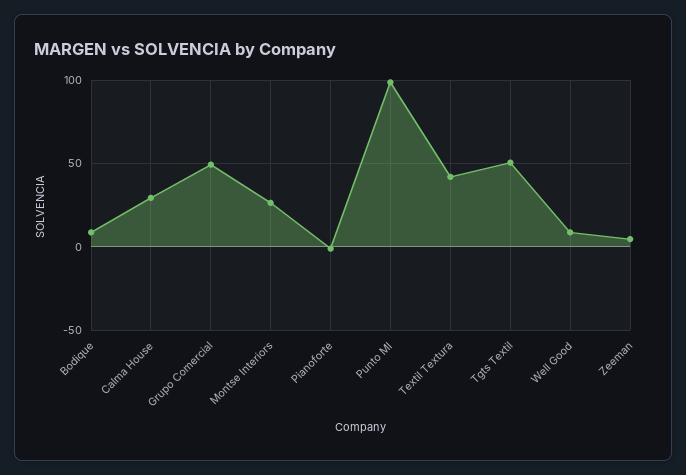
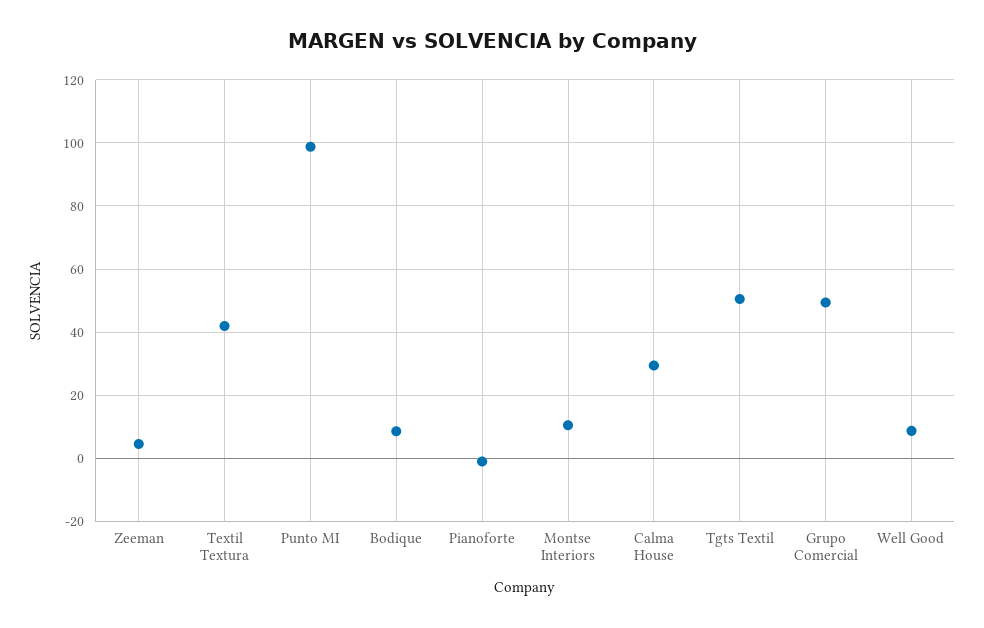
Montse Interiors: 25 -> 10

